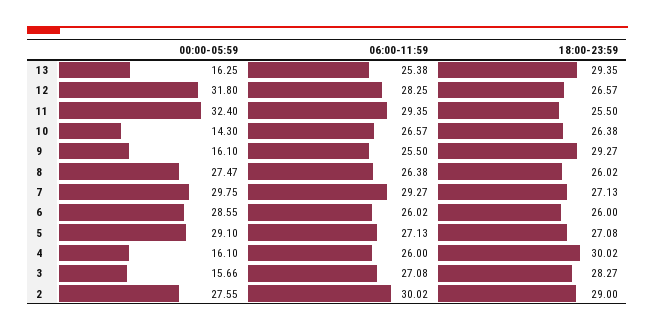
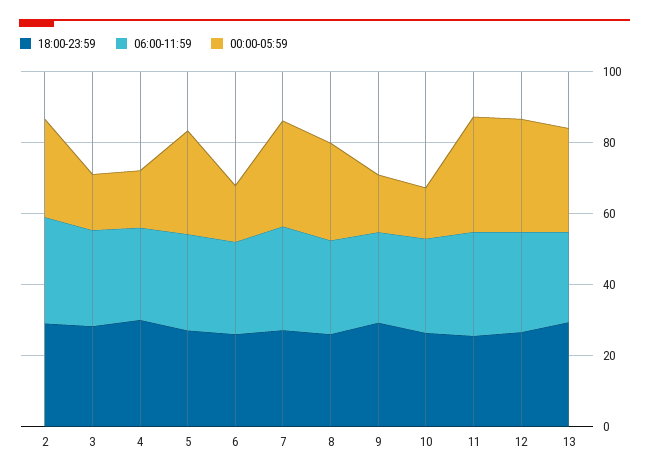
00:00-05:59, 13: 16.25 -> 30
00:00-05:59, 6: 28.55 -> 15

